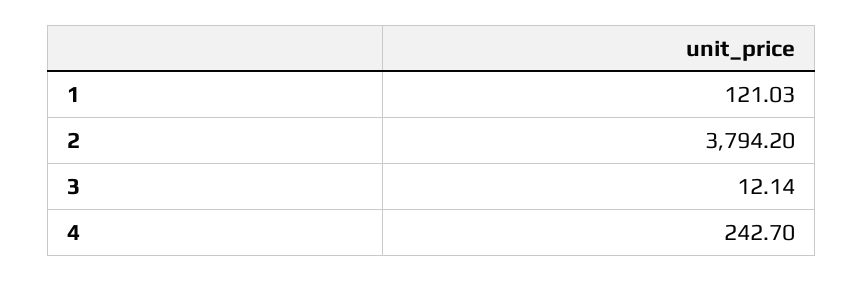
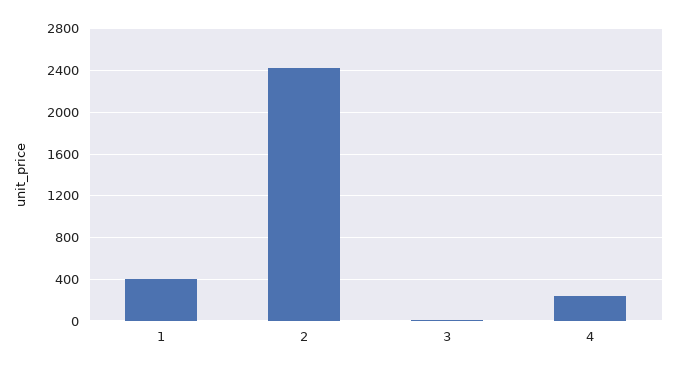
1: 121.03 -> 400
2: 3794.2 -> 2400

